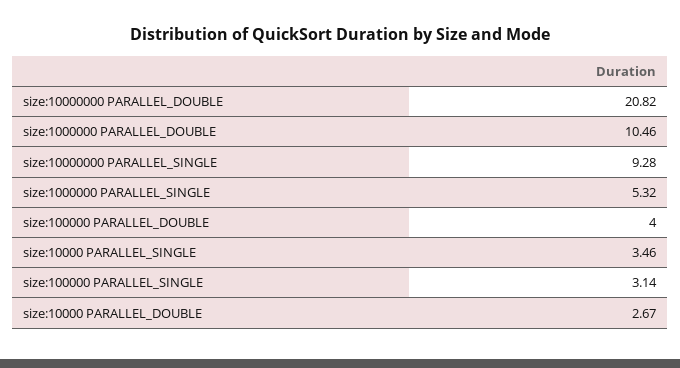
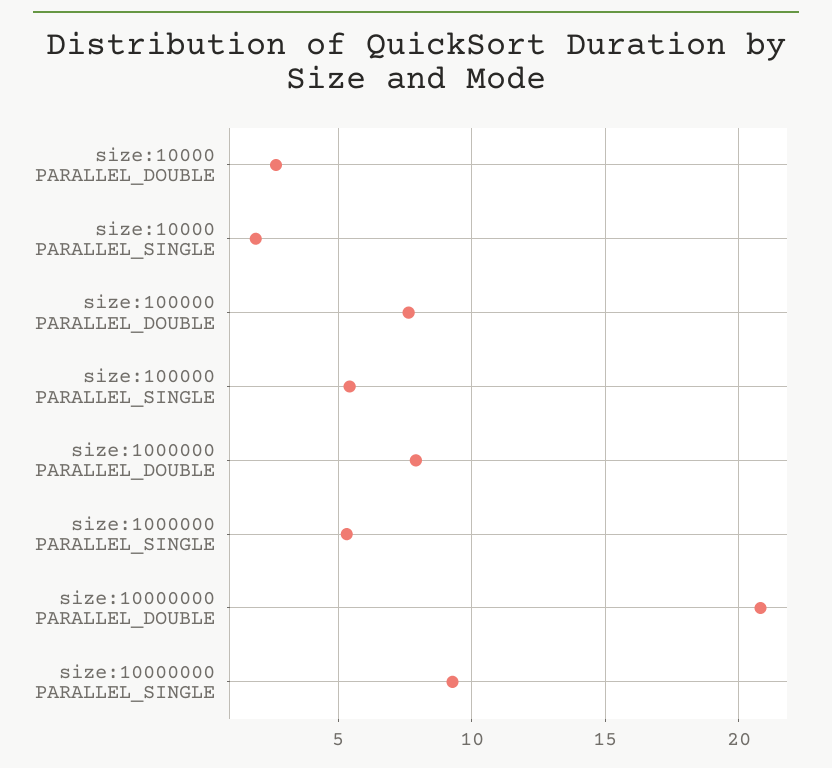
size:1000000 PARALLEL_DOUBLE: 10.46 -> 8
size:100000 PARALLEL_DOUBLE: 4 -> 7.5
size:10000 PARALLEL_SINGLE: 3.46 -> 2
size:100000 PARALLEL_SINGLE: 3.14 -> 5.5

